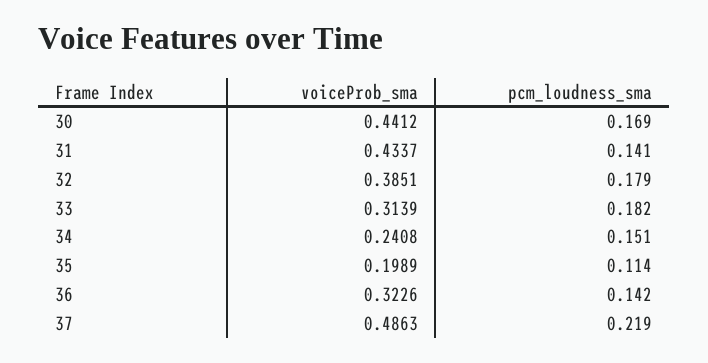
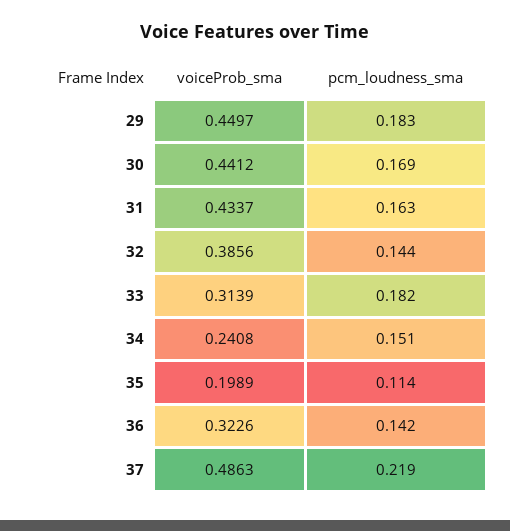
pcm_loudness_sma, 31: 0.141 -> 0.163
voiceProb_sma, 32: 0.3851 -> 0.3856
pcm_loudness_sma, 32: 0.179 -> 0.144
voiceProb_sma, 29: none -> 0.4497
pcm_loudness_sma, 29: none -> 0.183

